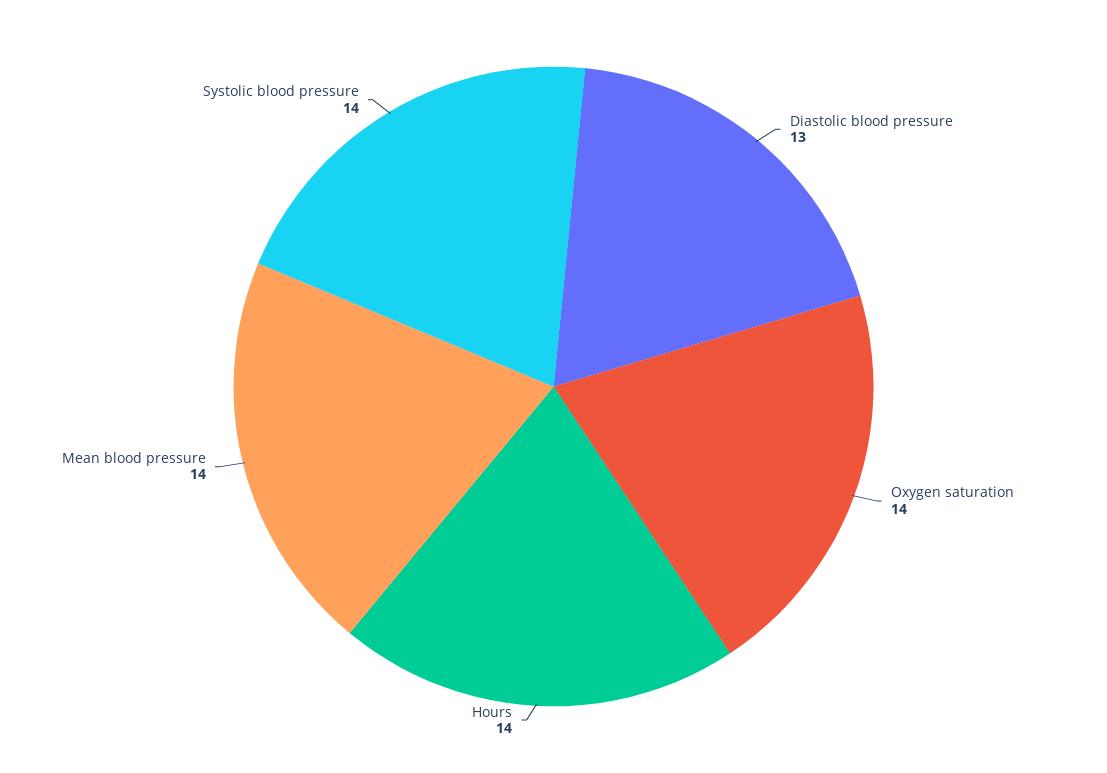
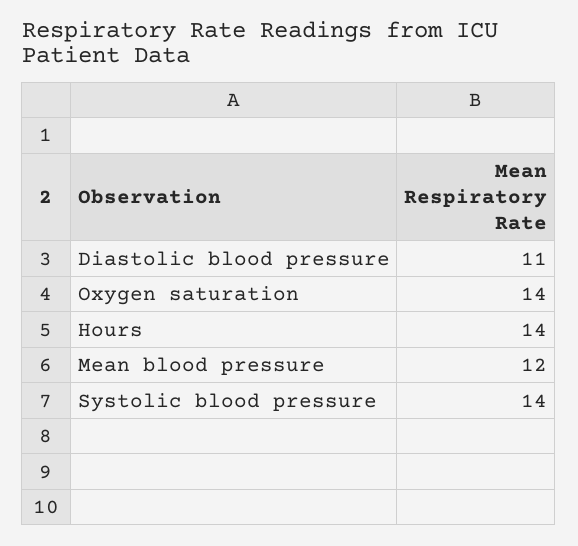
Diastolic blood pressure: 13 -> 11
Mean blood pressure: 14 -> 12

